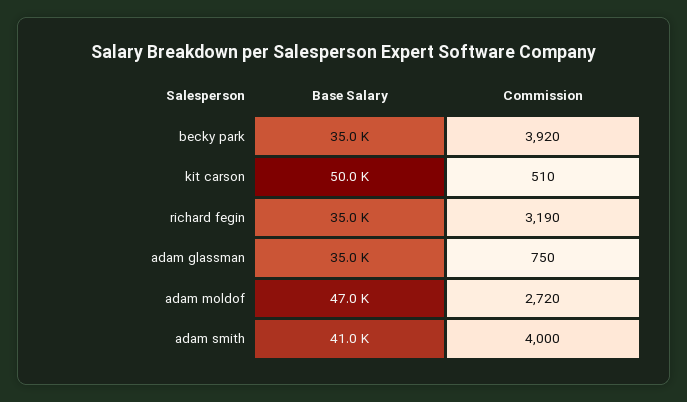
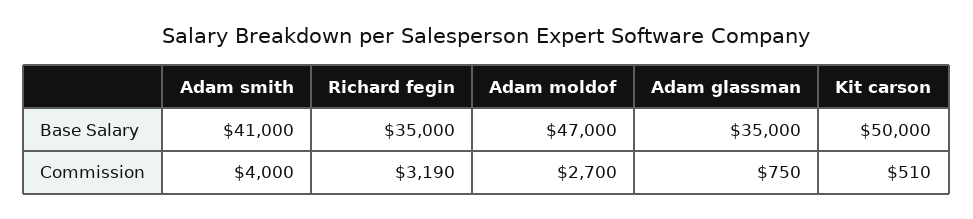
Base Salary, becky park: 35000 -> none
Commission, becky park: 3920 -> none
Commission, adam moldof: 2720 -> 2700

